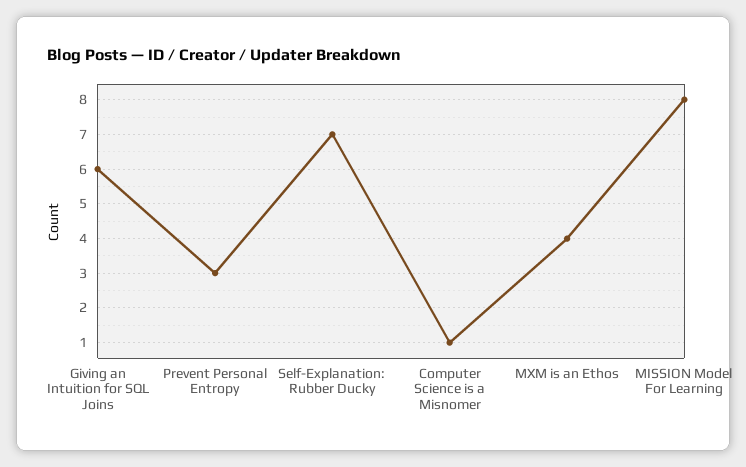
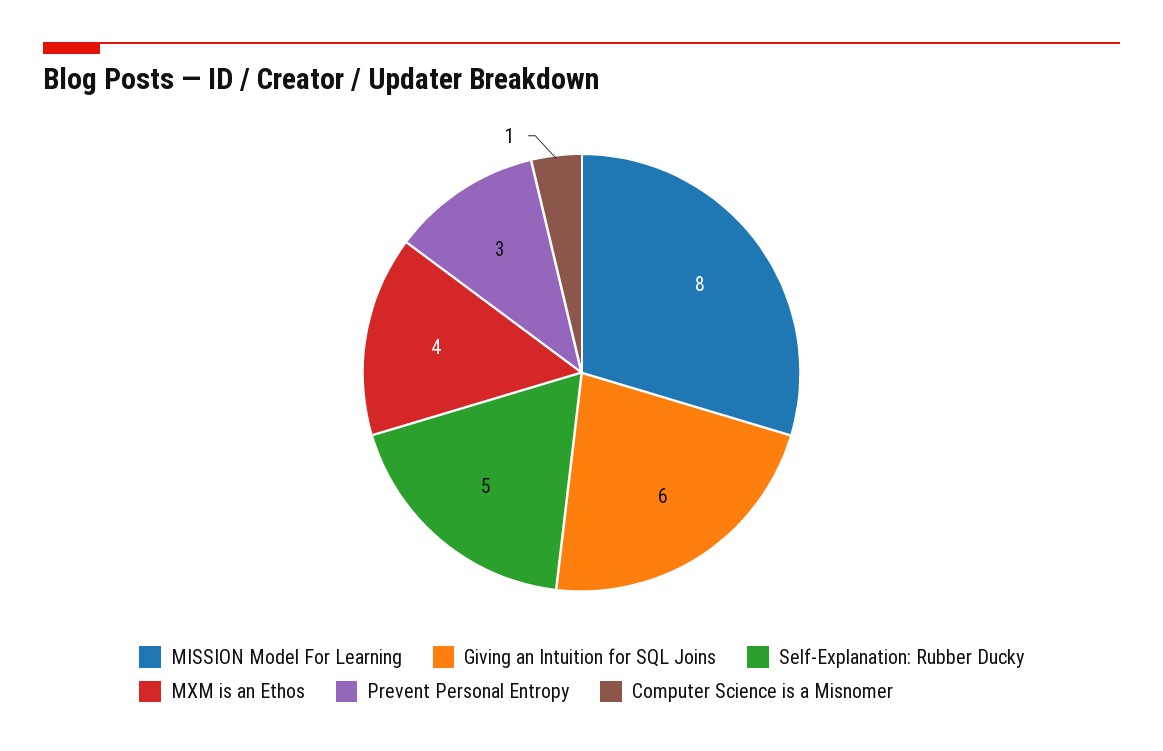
Self-Explanation: Rubber Ducky: 7 -> 5

